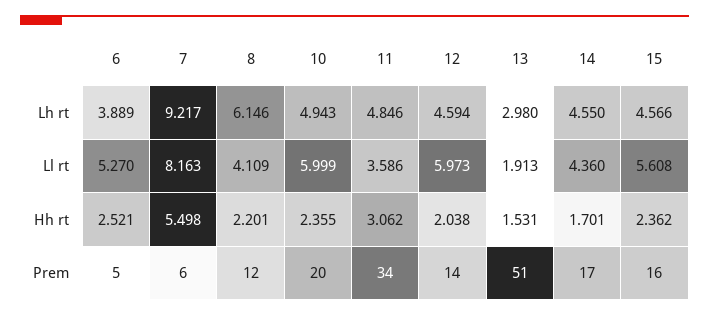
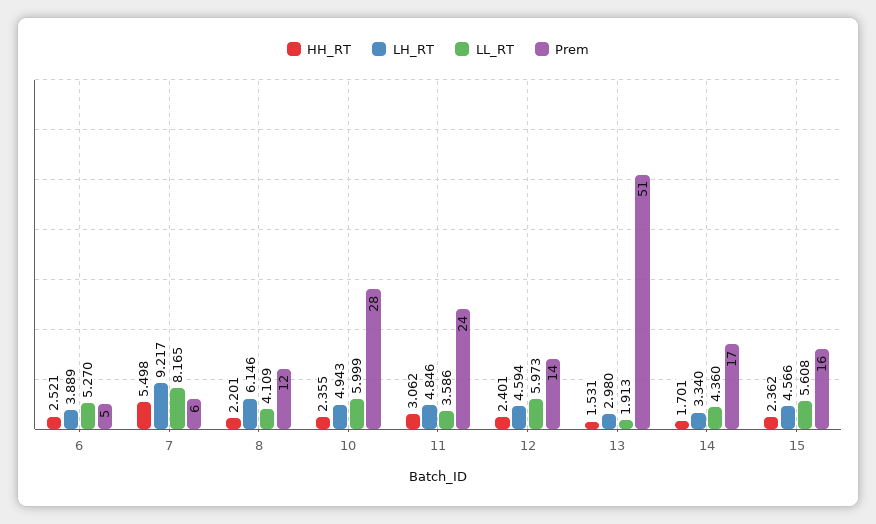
Lh rt, 14: 4.55 -> 3.34
Ll rt, 7: 8.163 -> 8.165
Hh rt, 12: 2.038 -> 2.401
Prem, 10: 20 -> 28
Prem, 11: 34 -> 24

